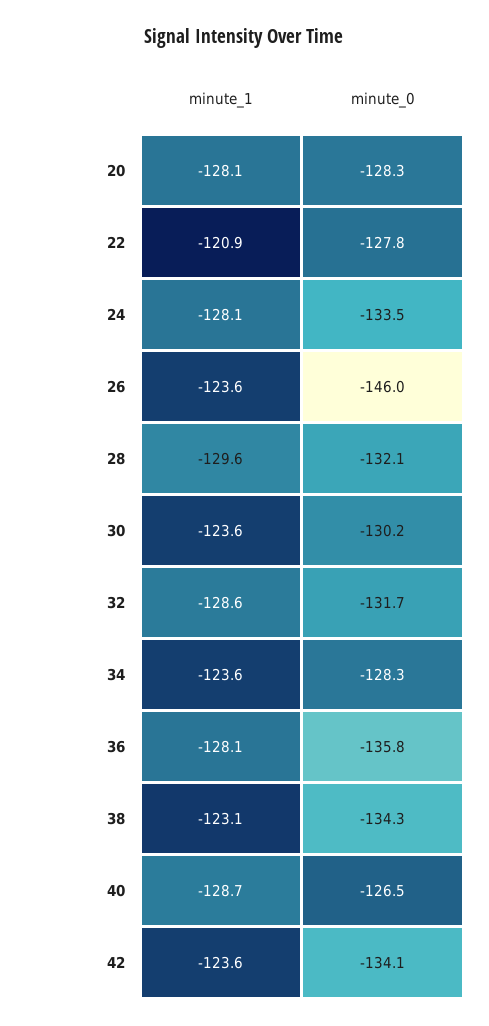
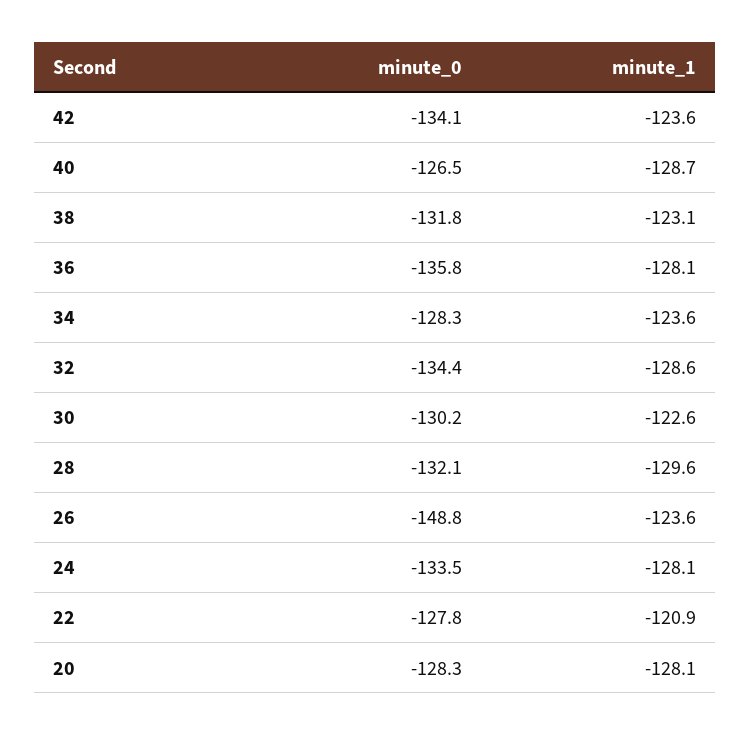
minute_0, 26: -146 -> -148.8
minute_1, 30: -123.6 -> -122.6
minute_0, 32: -131.7 -> -134.4
minute_0, 38: -134.3 -> -131.8

